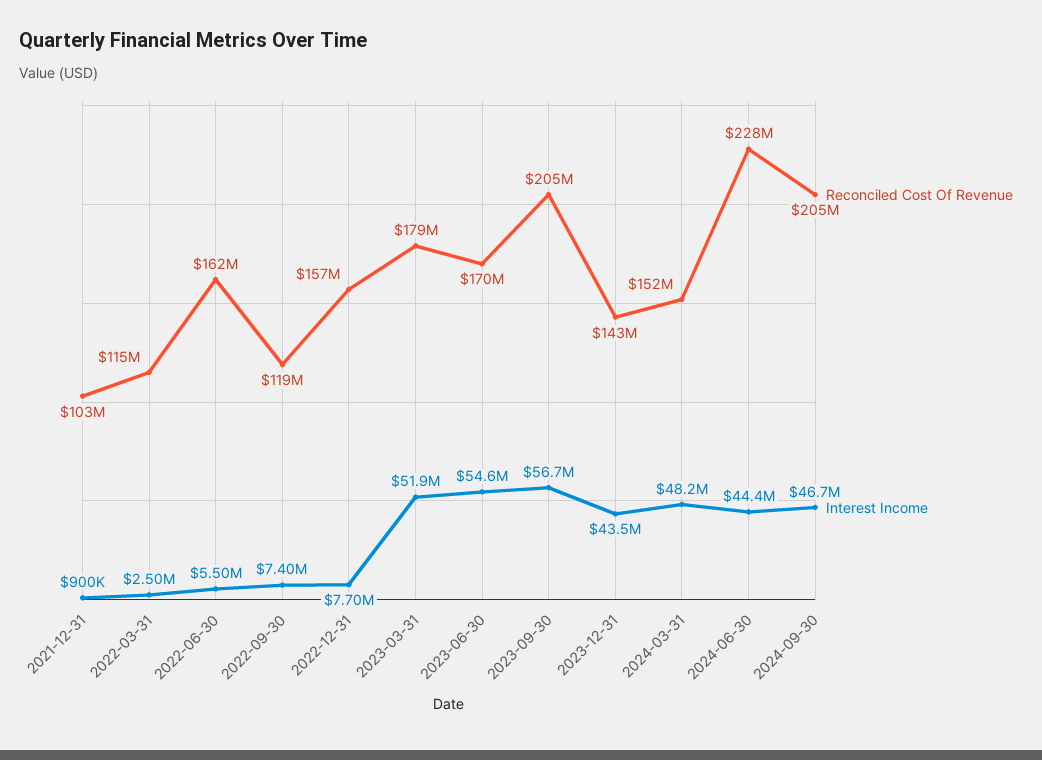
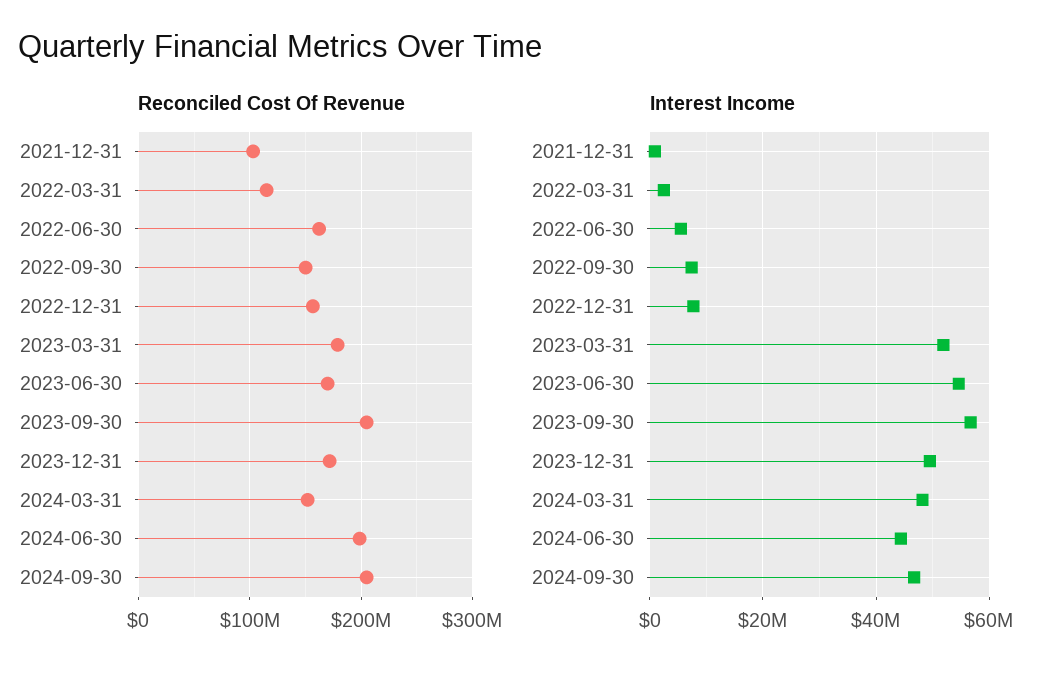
Reconciled Cost Of Revenue, 2022-09-30: 119000000 -> 150000000
Reconciled Cost Of Revenue, 2023-12-31: 143000000 -> 170000000
Interest Income, 2023-12-31: 43500000 -> 50000000
Reconciled Cost Of Revenue, 2024-06-30: 228000000 -> 200000000

